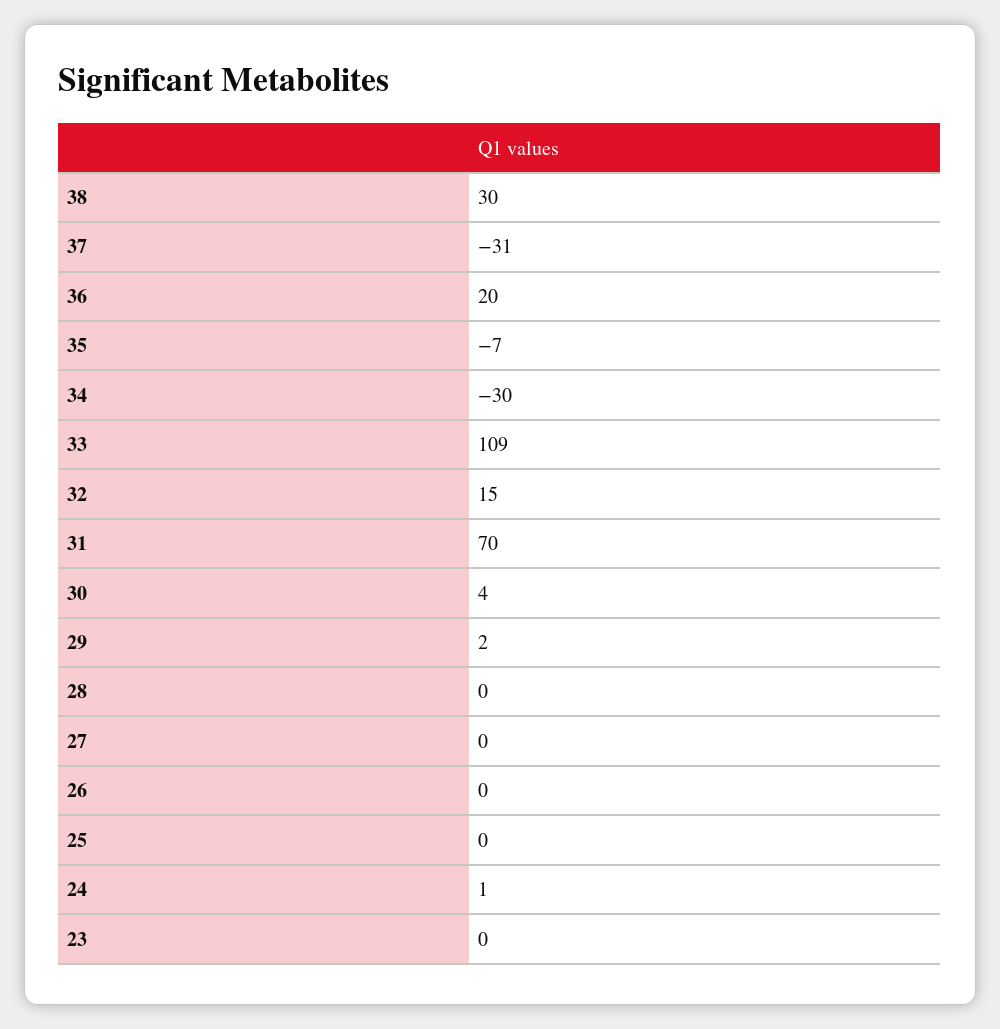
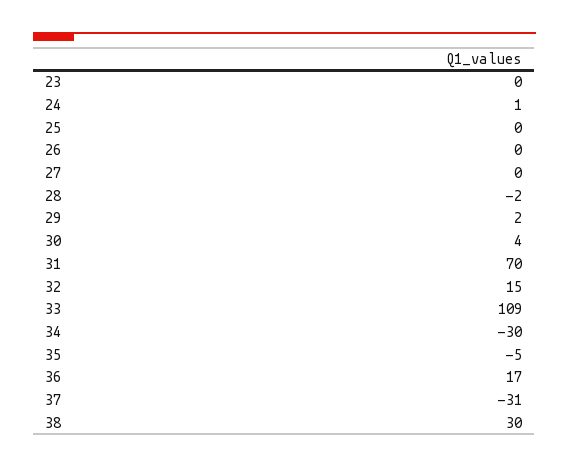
36: 20 -> 17
35: -7 -> -5
28: 0 -> -2

